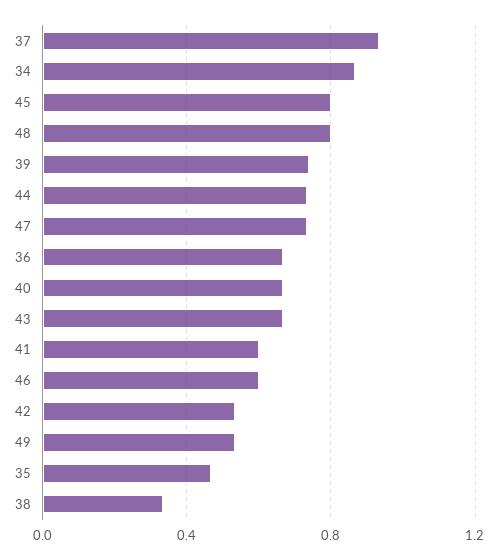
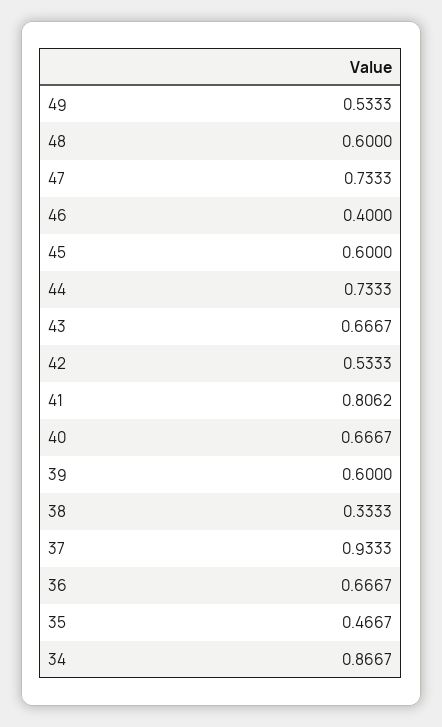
45: 0.8 -> 0.6
48: 0.8 -> 0.6
39: 0.75 -> 0.6
41: 0.6 -> 0.8062
46: 0.6 -> 0.4

